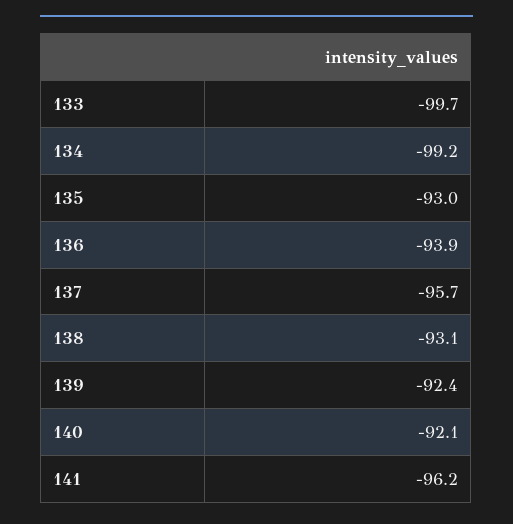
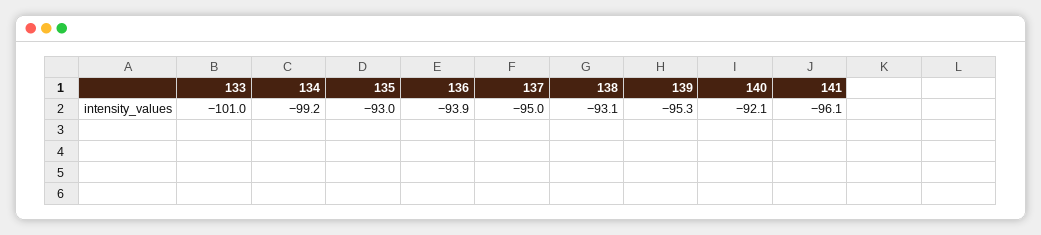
133: -99.7 -> -101
137: -95.7 -> -95
139: -92.4 -> -95.3
141: -96.2 -> -96.1

